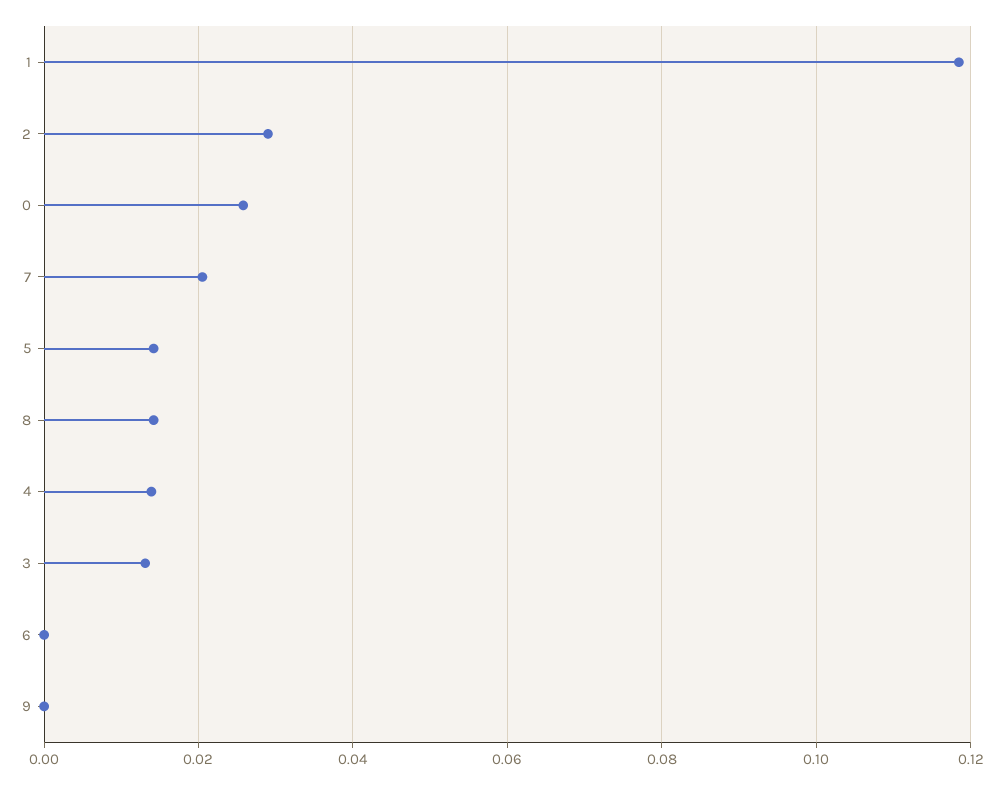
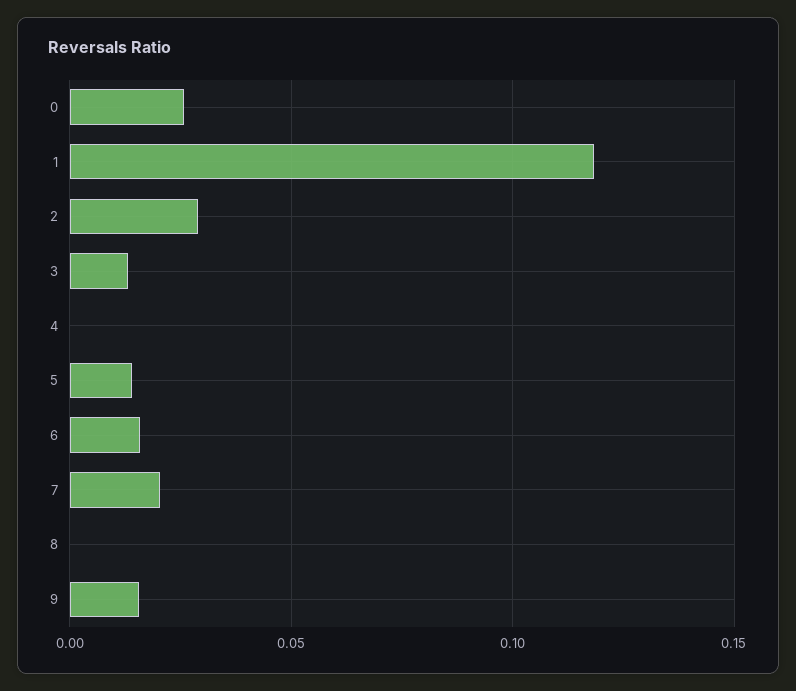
8: 0.014 -> 0
4: 0.014 -> 0
6: 0 -> 0.015
9: 0 -> 0.015

